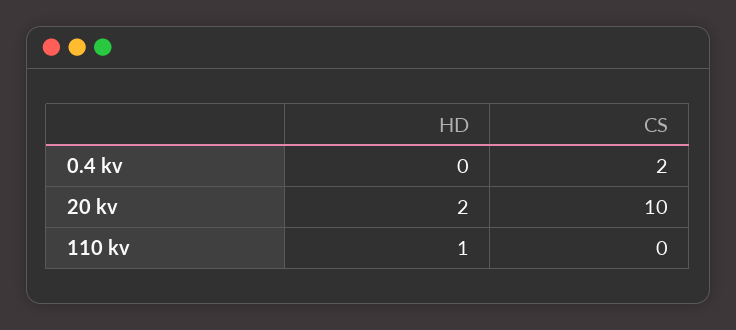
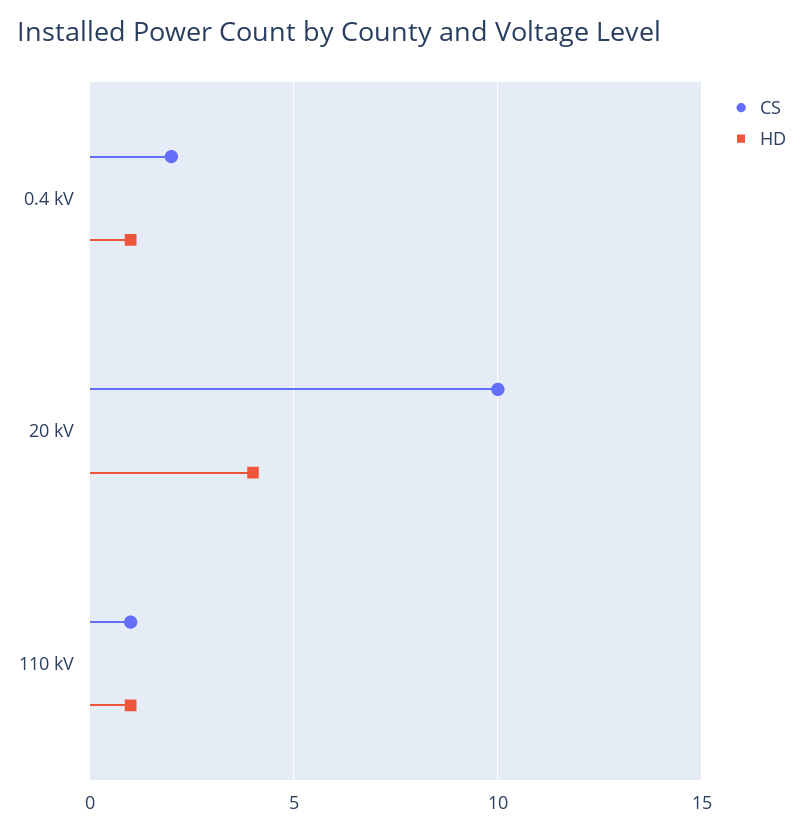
HD, 0.4 kv: 0 -> 1
HD, 20 kv: 2 -> 4
CS, 110 kv: 0 -> 1

